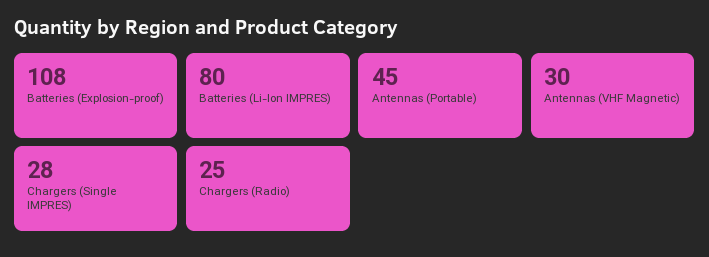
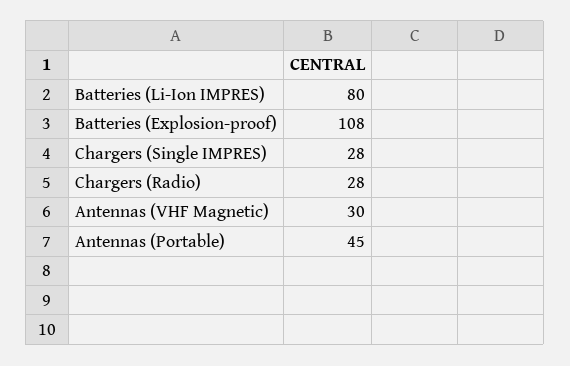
Chargers (Radio): 25 -> 28

